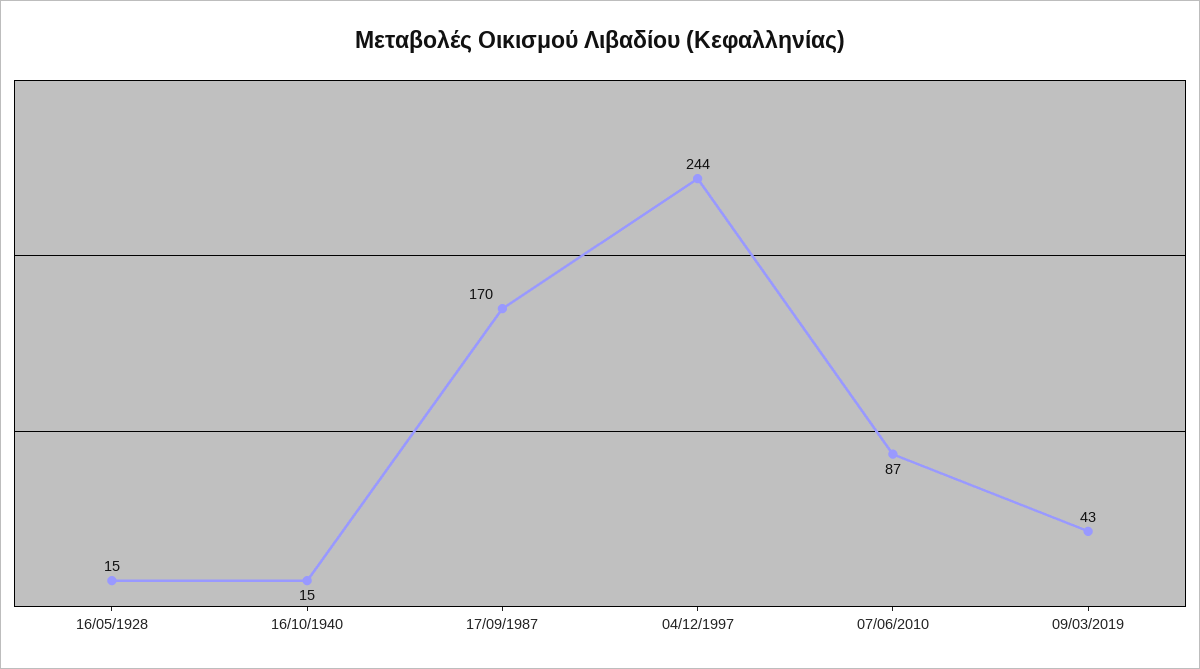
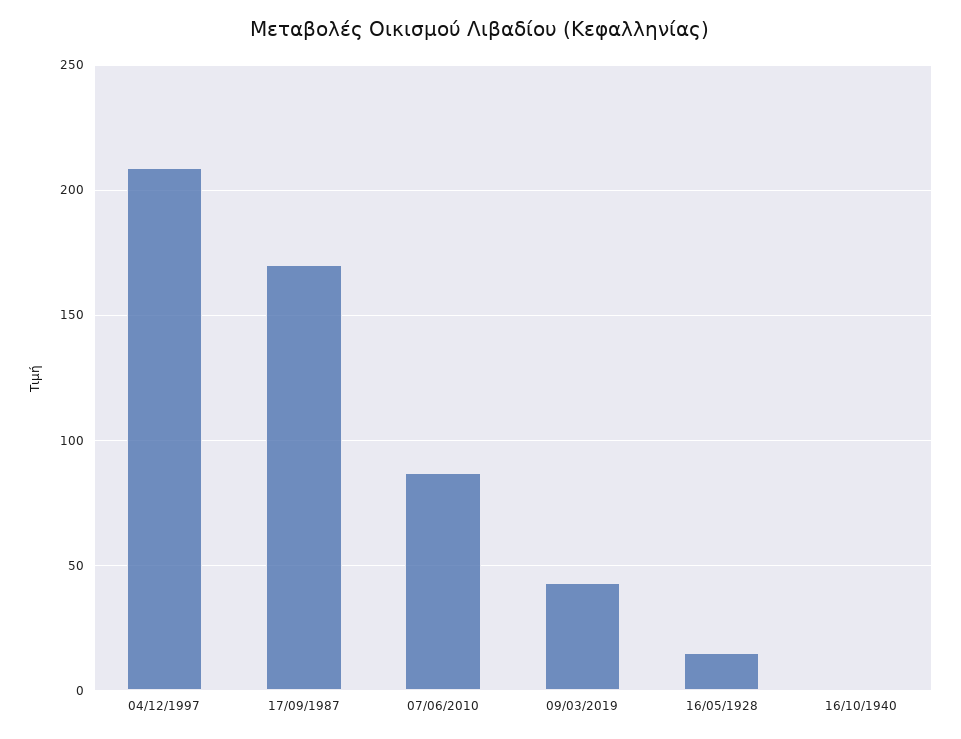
16/10/1940: 15 -> 0
04/12/1997: 244 -> 210

